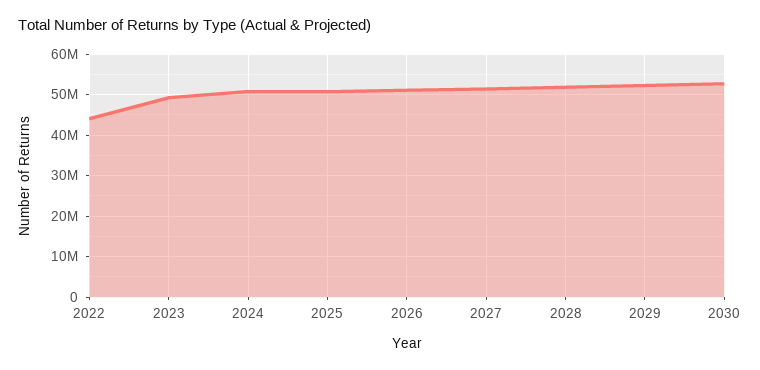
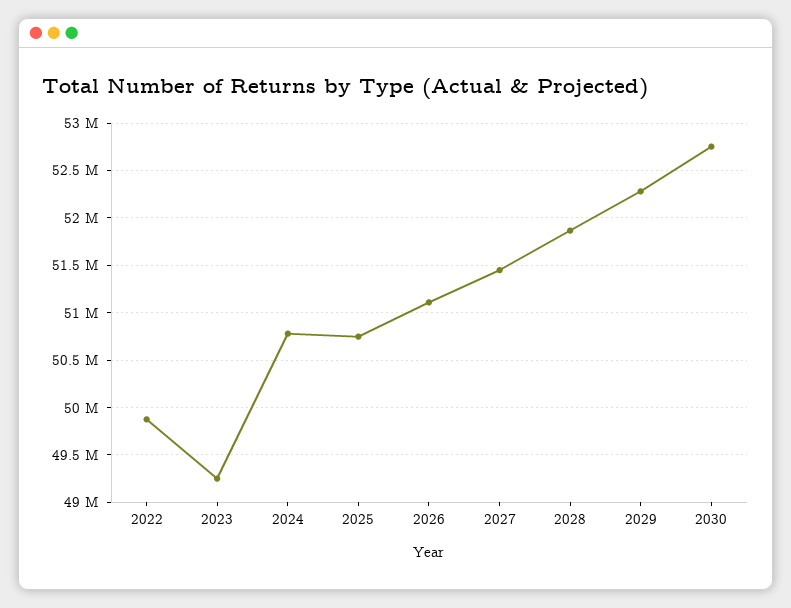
2022: 44000000 -> 49900000

